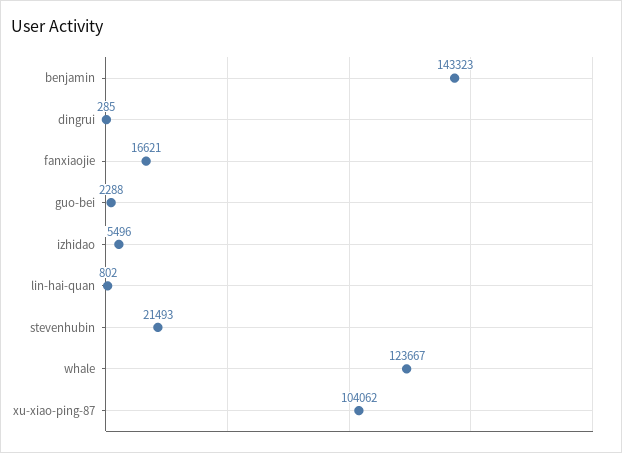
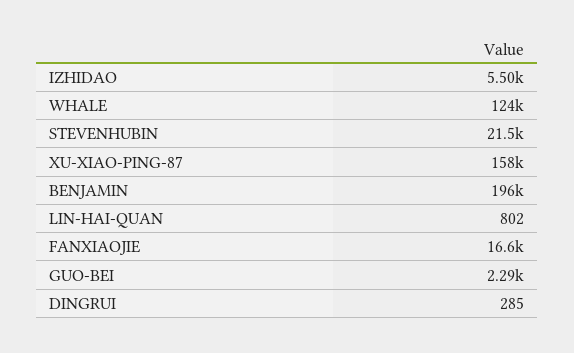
benjamin: 143323 -> 196000
xu-xiao-ping-87: 104062 -> 158000

